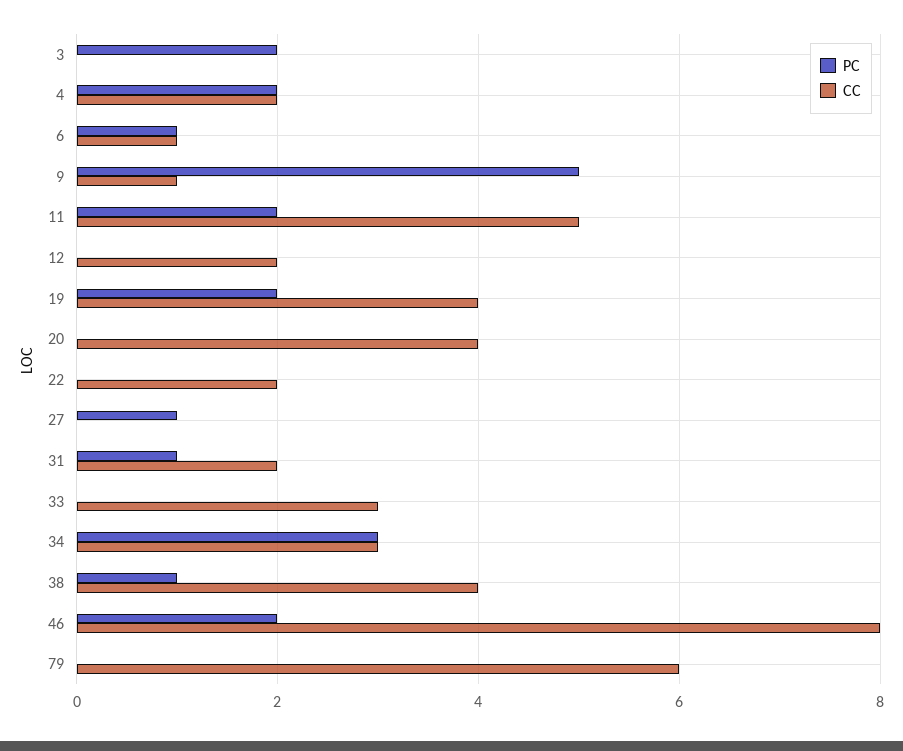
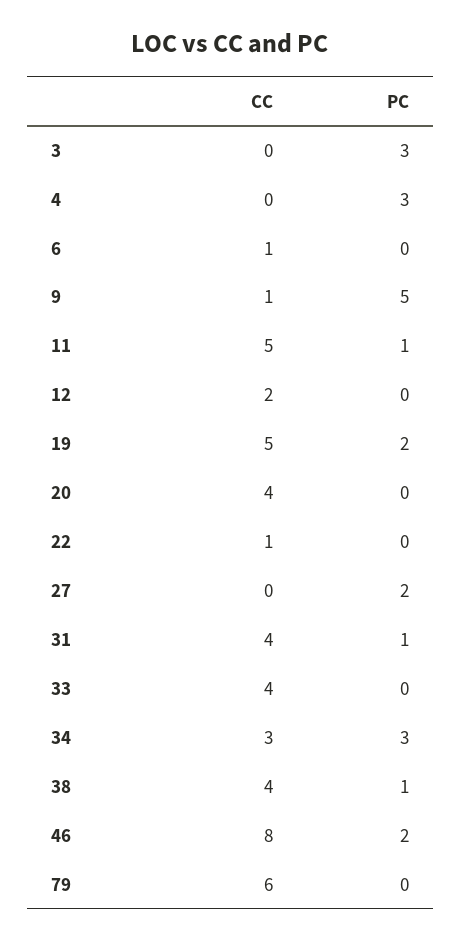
PC, 3: 2 -> 3
PC, 4: 2 -> 3
CC, 4: 2 -> 0
PC, 6: 1 -> 0
PC, 11: 2 -> 1
CC, 19: 4 -> 5
CC, 22: 2 -> 1
PC, 27: 1 -> 2
CC, 31: 2 -> 4
CC, 33: 3 -> 4

